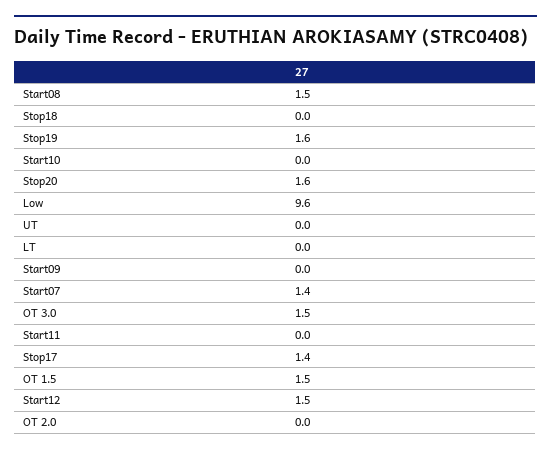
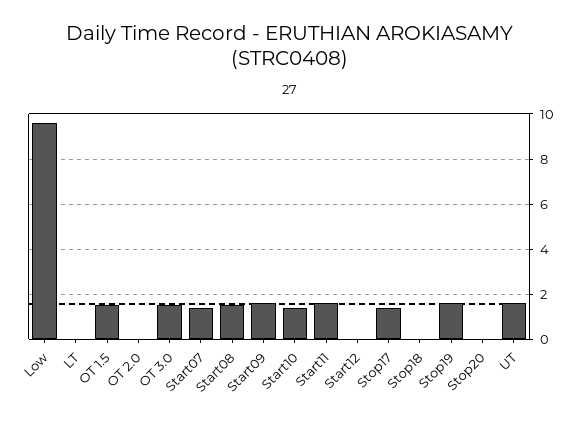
Start10: 0 -> 1.5
Stop20: 1.6 -> 0
UT: 0 -> 1.5
Start09: 0 -> 1.5
Start11: 0 -> 1.5
Start12: 1.5 -> 0

